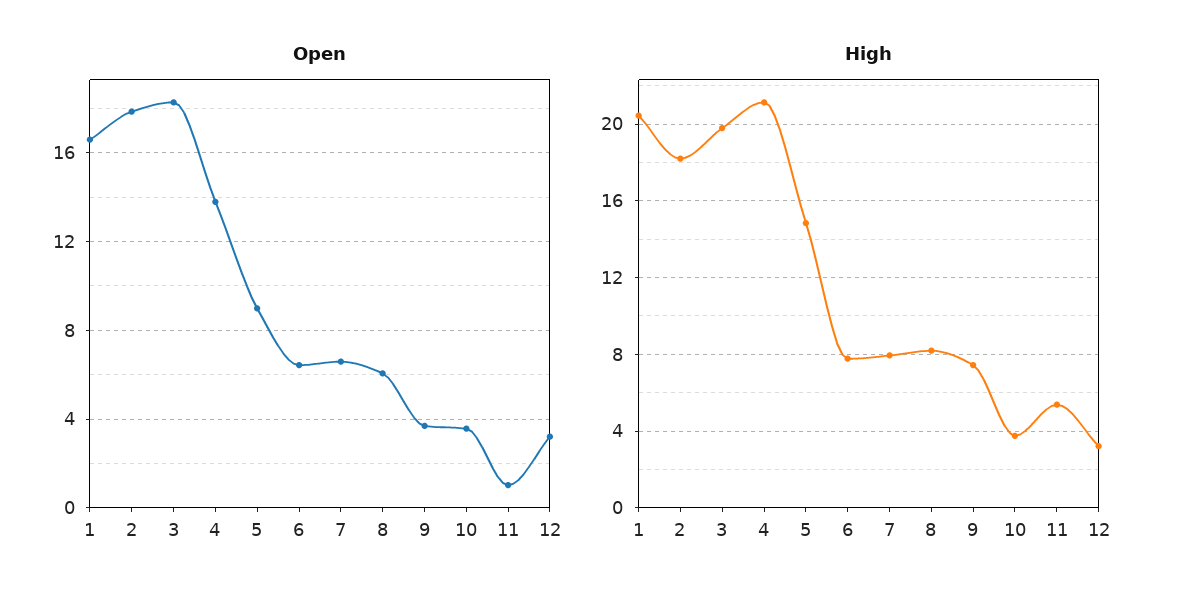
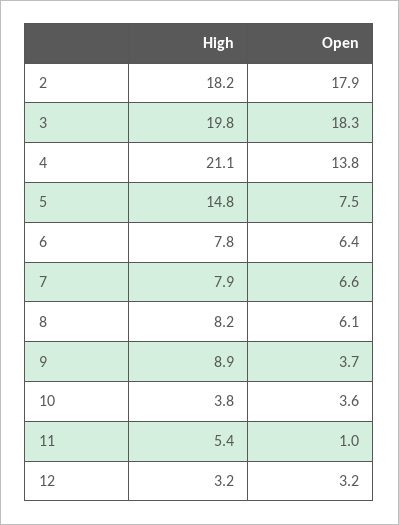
Open, 1: 16.5 -> none
Open, 5: 9 -> 7.5
High, 1: 20.5 -> none
High, 9: 7.5 -> 8.9

